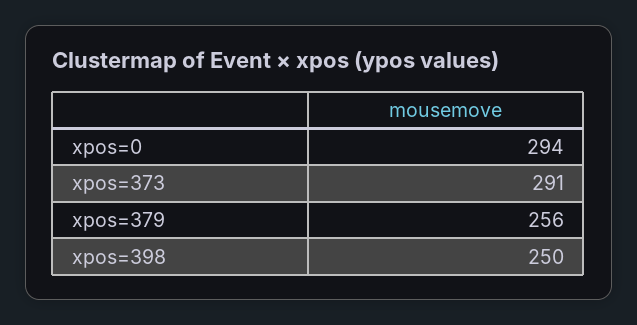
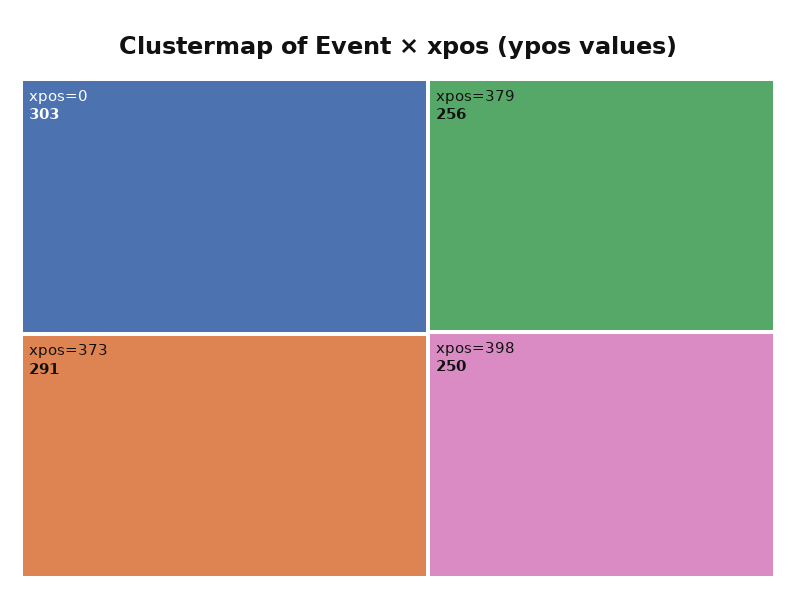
xpos=0: 294 -> 303

